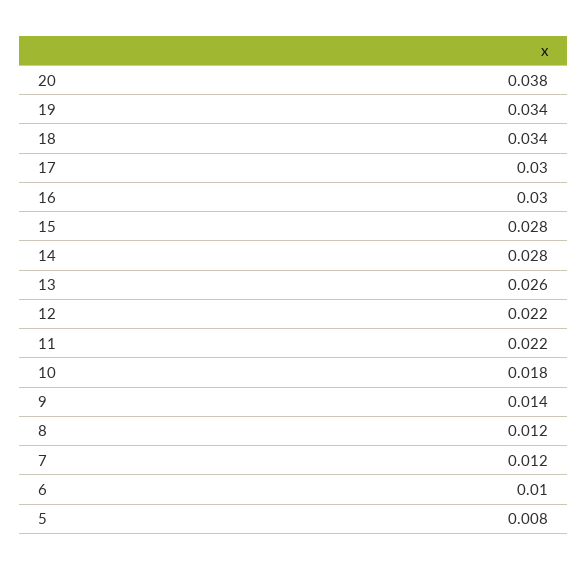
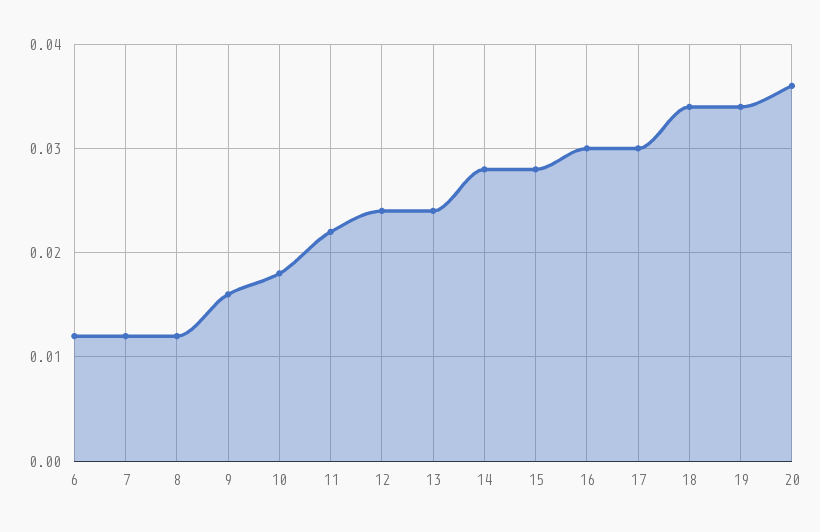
20: 0.038 -> 0.036
13: 0.026 -> 0.024
12: 0.022 -> 0.024
9: 0.014 -> 0.016
6: 0.01 -> 0.012
5: 0.008 -> none

